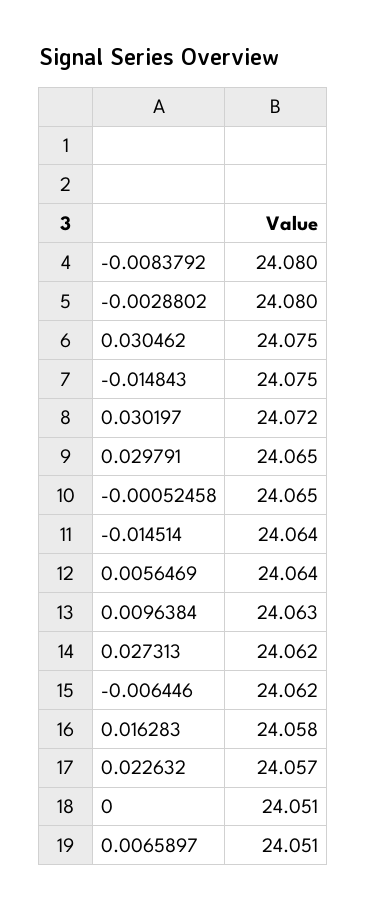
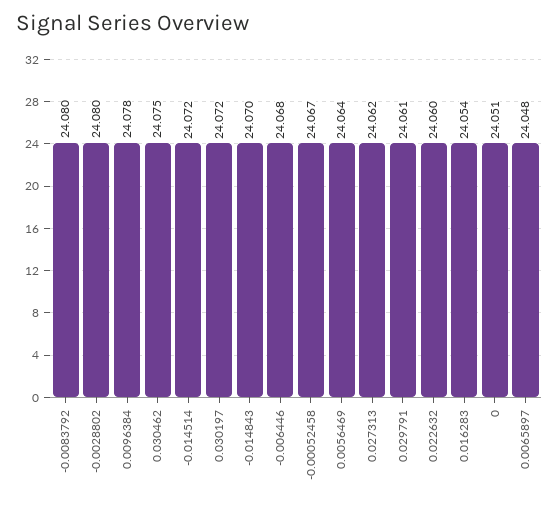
-0.014843: 24.075 -> 24.07
0.029791: 24.065 -> 24.061
-0.00052458: 24.065 -> 24.067
-0.014514: 24.064 -> 24.072
0.0096384: 24.063 -> 24.078
-0.006446: 24.062 -> 24.068
0.016283: 24.058 -> 24.054
0.022632: 24.057 -> 24.06
0.0065897: 24.051 -> 24.048

